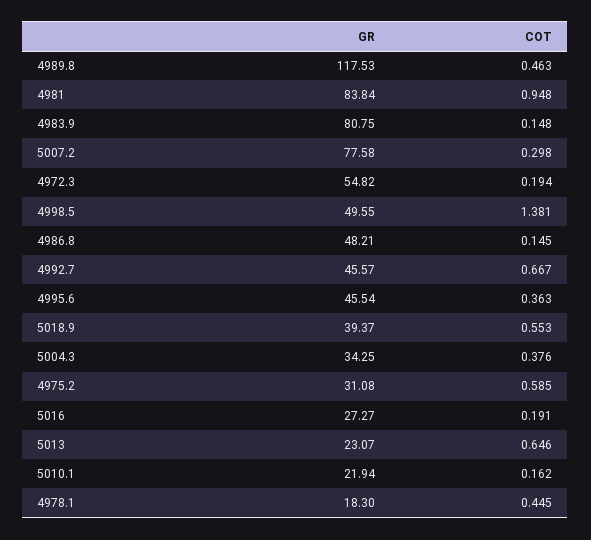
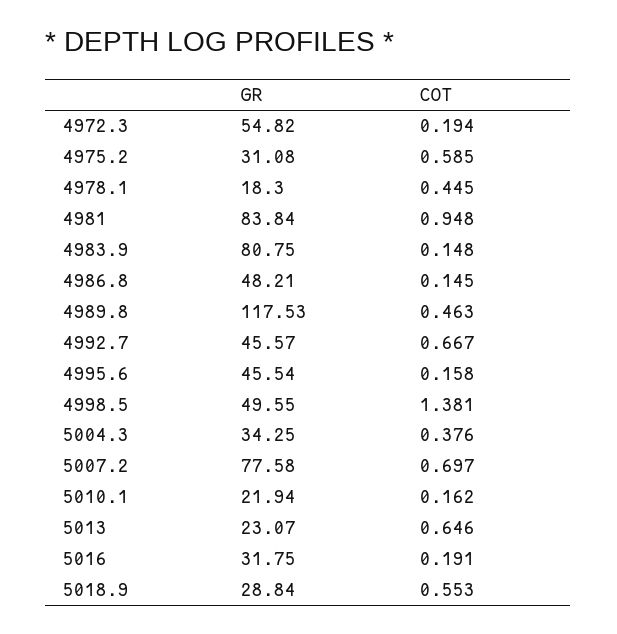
COT, 5007.2: 0.298 -> 0.697
COT, 4995.6: 0.363 -> 0.158
GR, 5018.9: 39.37 -> 28.84
GR, 5016: 27.27 -> 31.75

